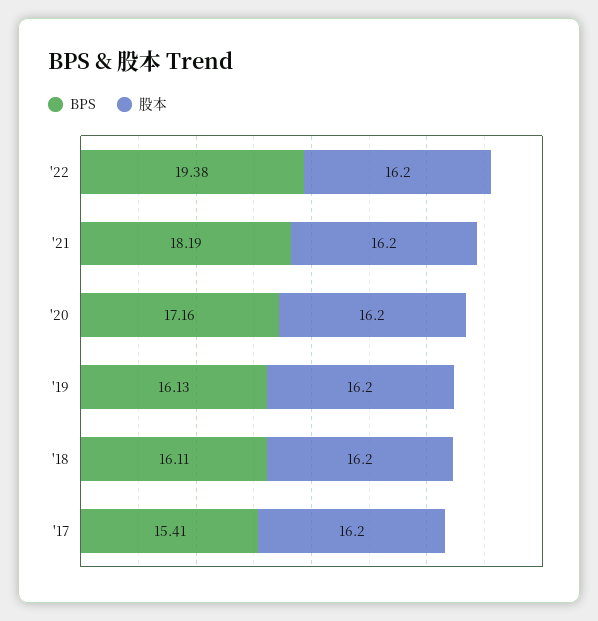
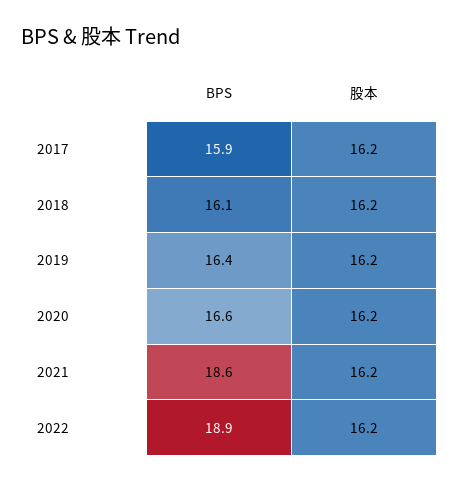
BPS, '22: 19.38 -> 18.9
BPS, '21: 18.19 -> 18.6
BPS, '20: 17.16 -> 16.6
BPS, '19: 16.13 -> 16.4
BPS, '17: 15.41 -> 15.9

